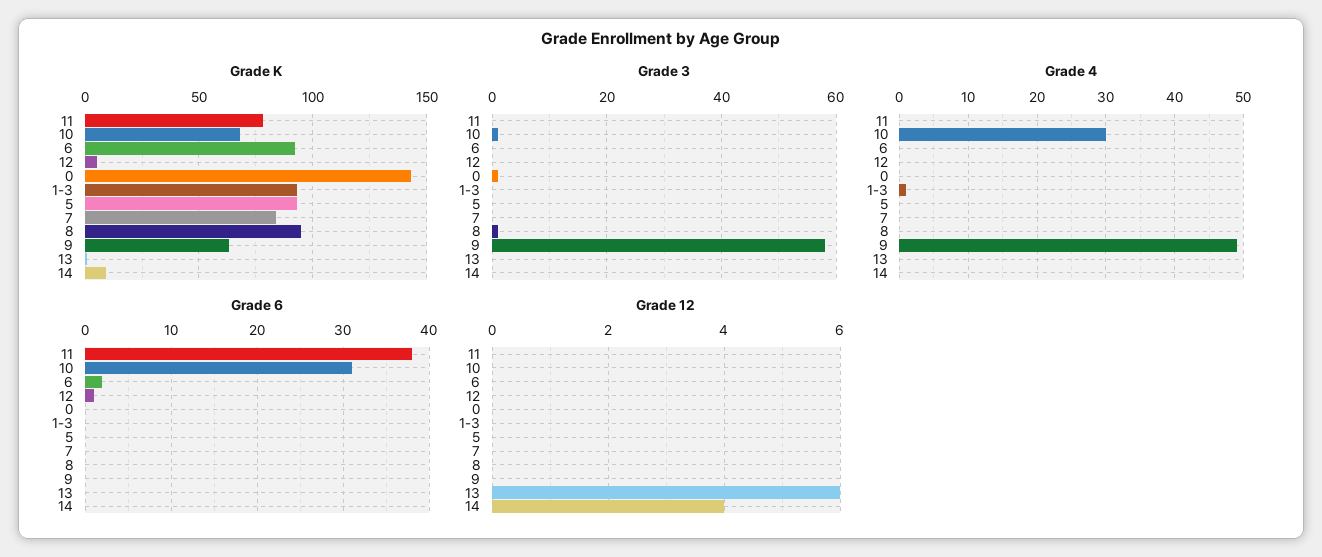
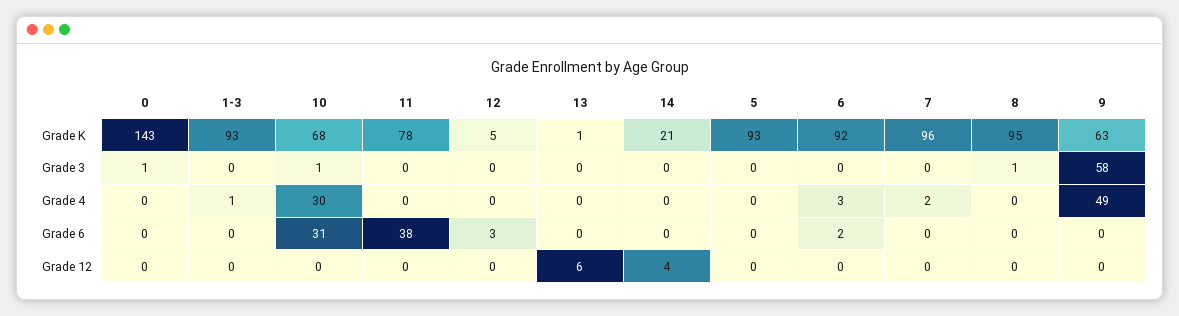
Grade K, 7: 85 -> 96
Grade K, 14: 10 -> 21
Grade 4, 6: 0 -> 3
Grade 4, 7: 0 -> 2
Grade 6, 12: 1 -> 3

